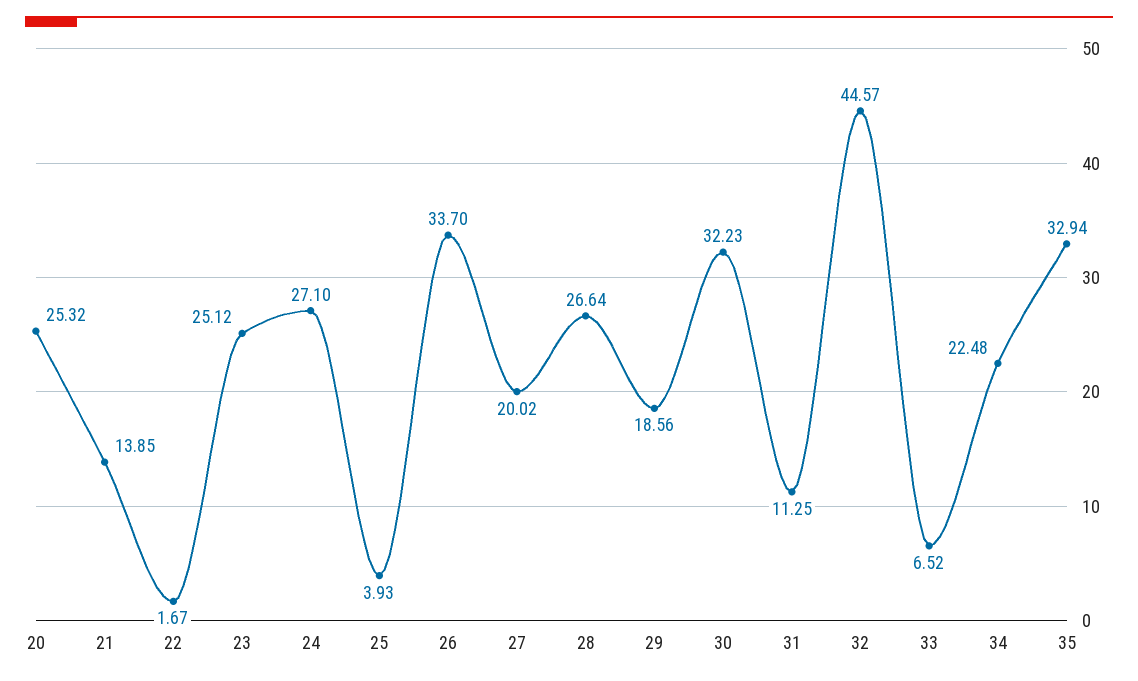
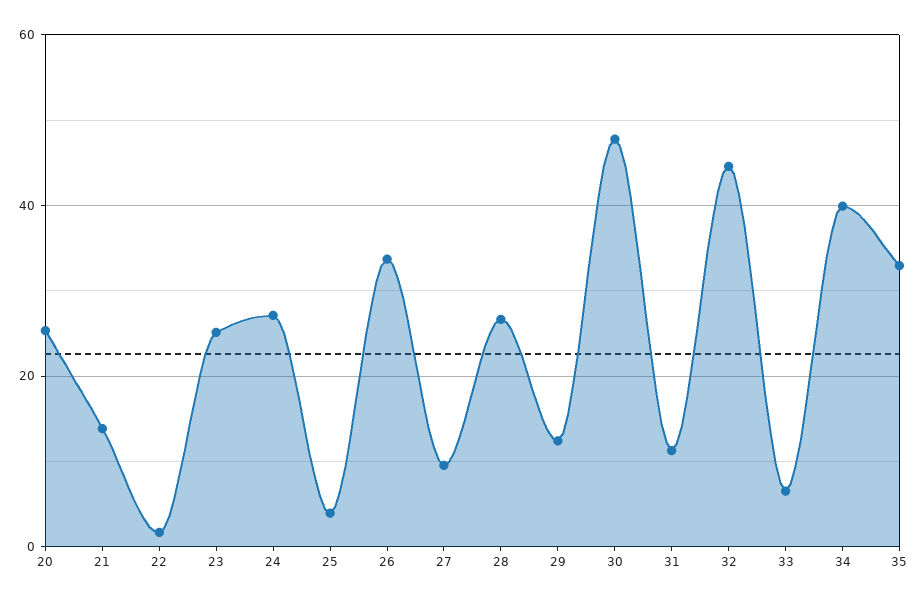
27: 20.02 -> 10
29: 18.56 -> 12
30: 32.23 -> 48
34: 22.48 -> 40

